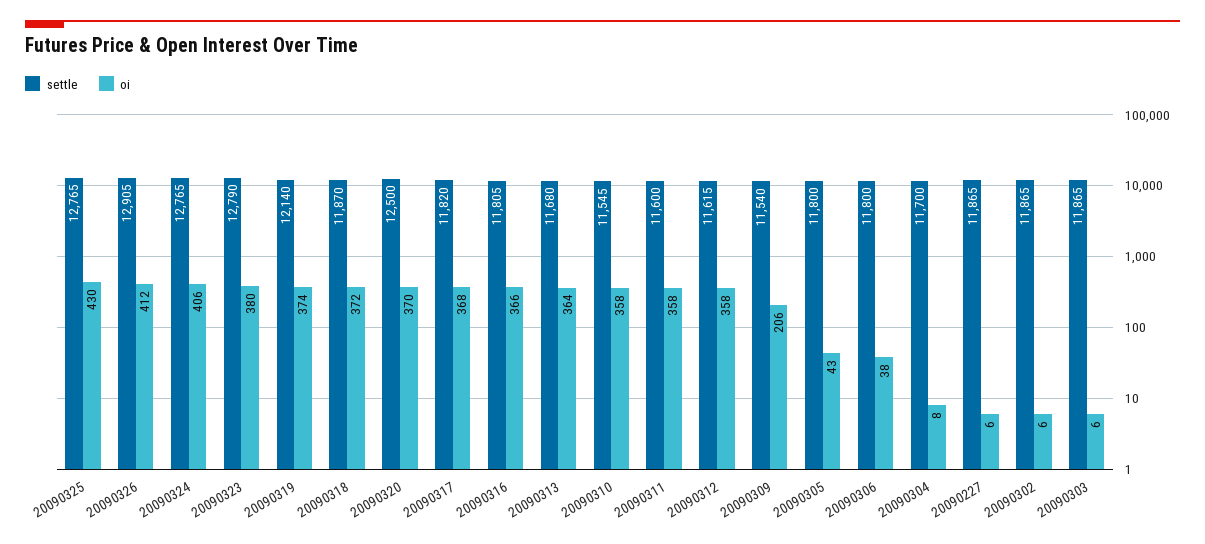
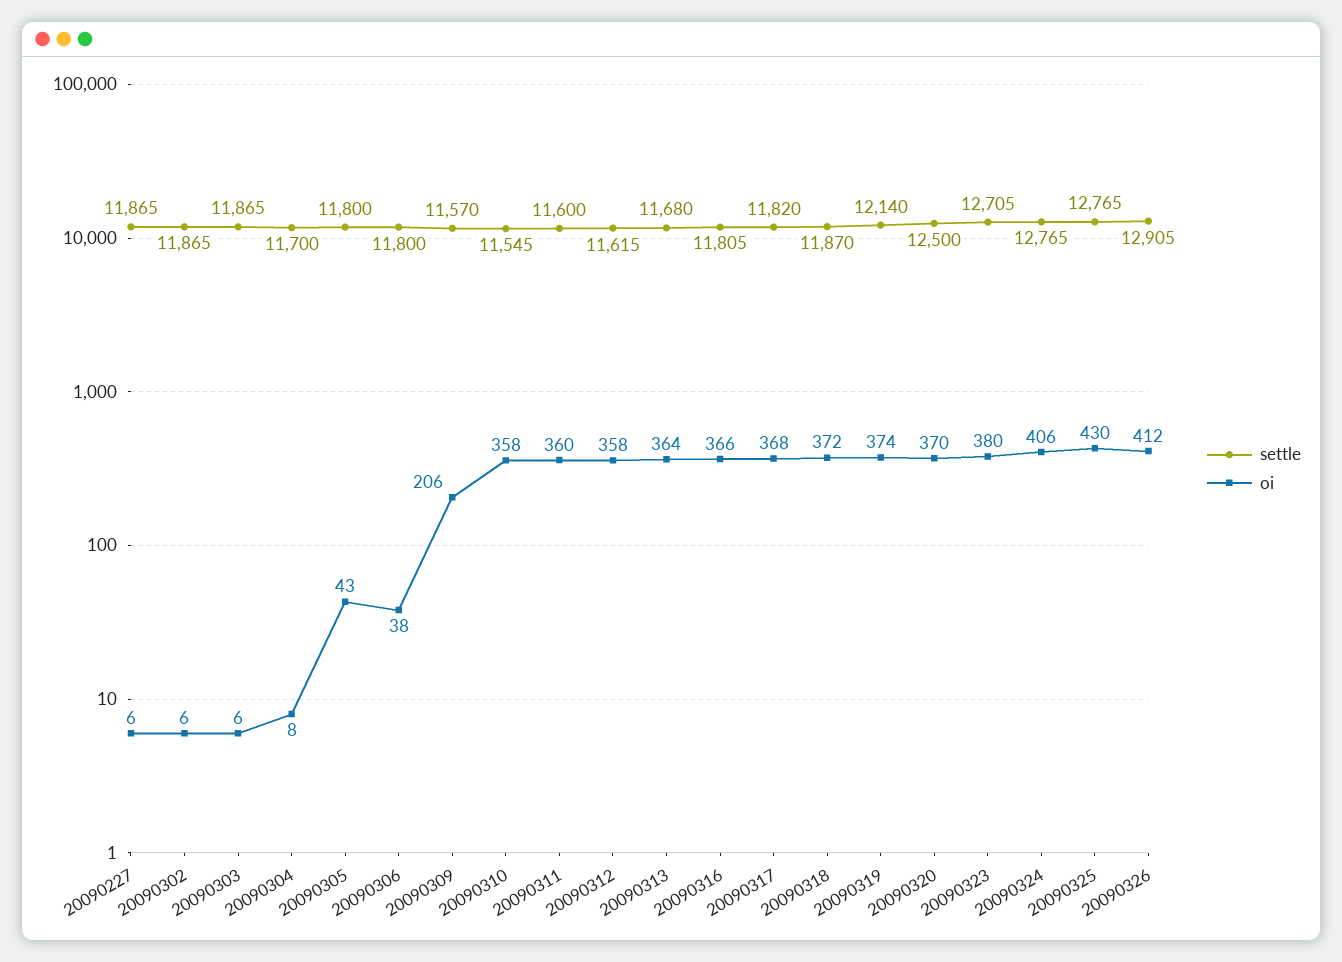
settle, 20090323: 12790 -> 12705
oi, 20090311: 358 -> 360
settle, 20090309: 11540 -> 11570

